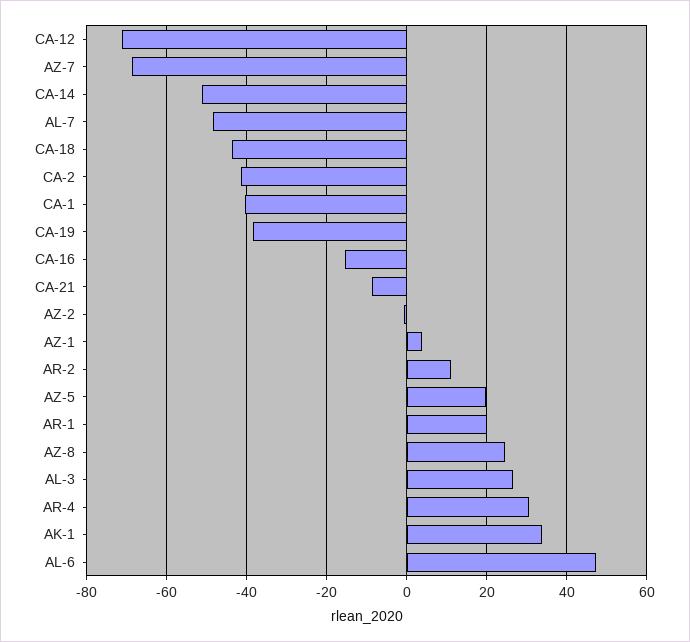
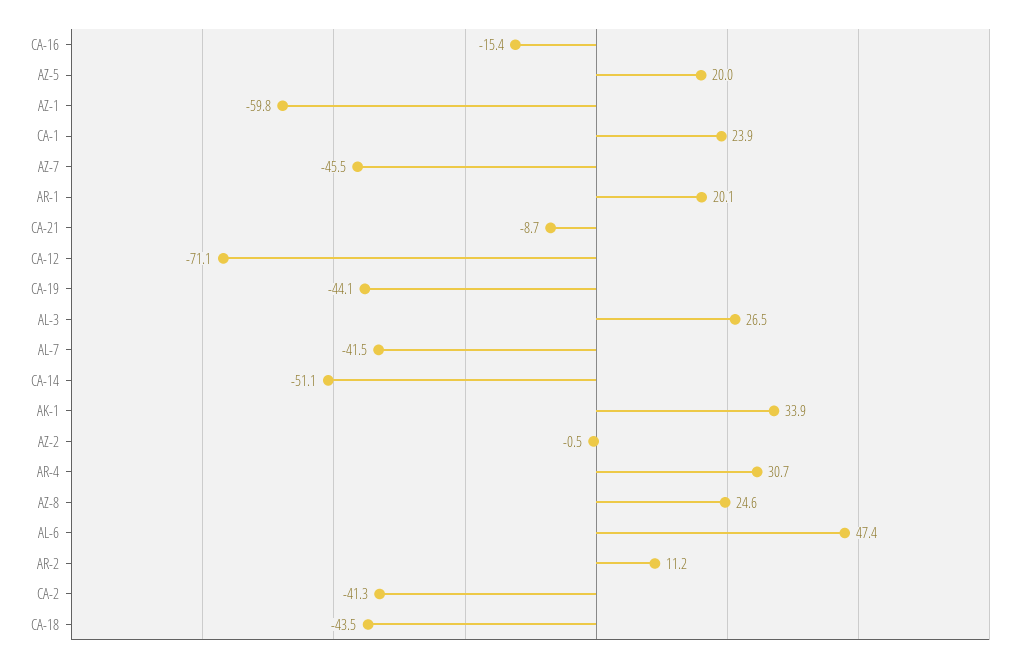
AZ-7: -68 -> -45.5
AL-7: -48 -> -41.5
CA-1: -40 -> 23.9
CA-19: -38 -> -44.1
AZ-1: 4 -> -59.8

